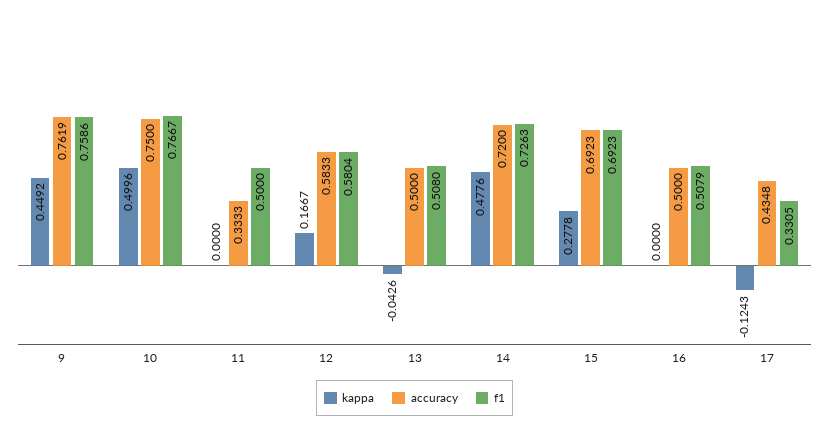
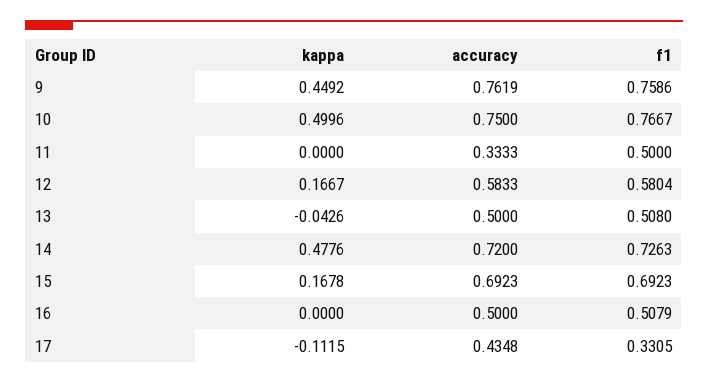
kappa, 15: 0.2778 -> 0.1678
kappa, 17: -0.1243 -> -0.1115

